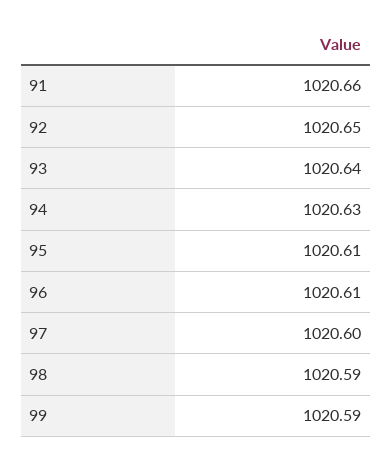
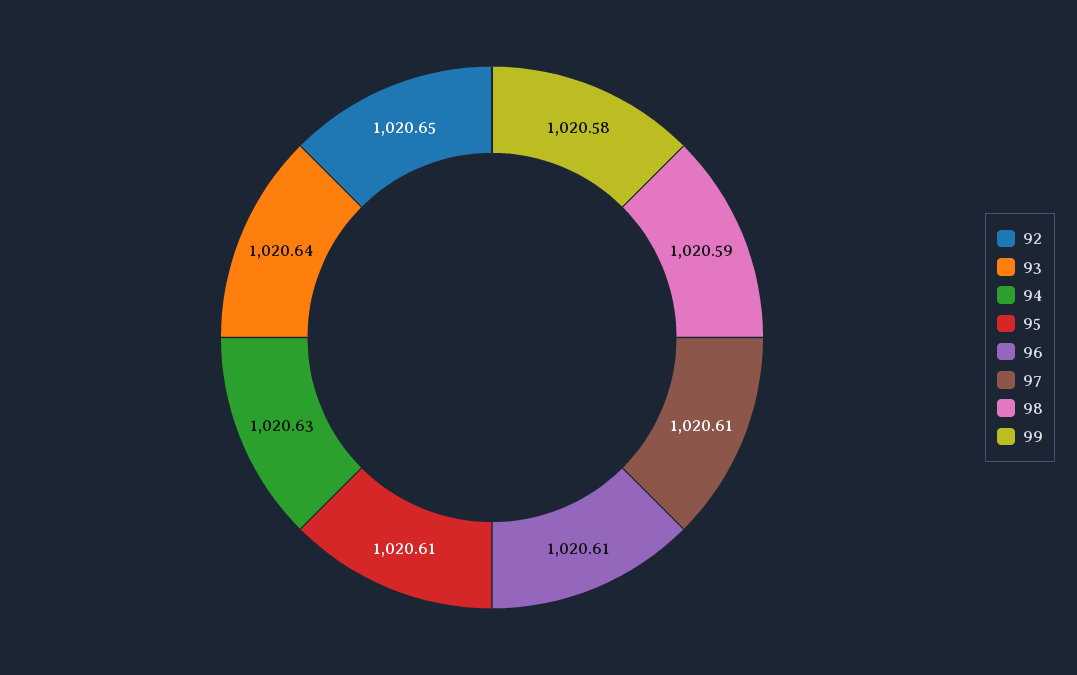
91: 1020.66 -> none
97: 1020.6 -> 1020.61
99: 1020.59 -> 1020.58

